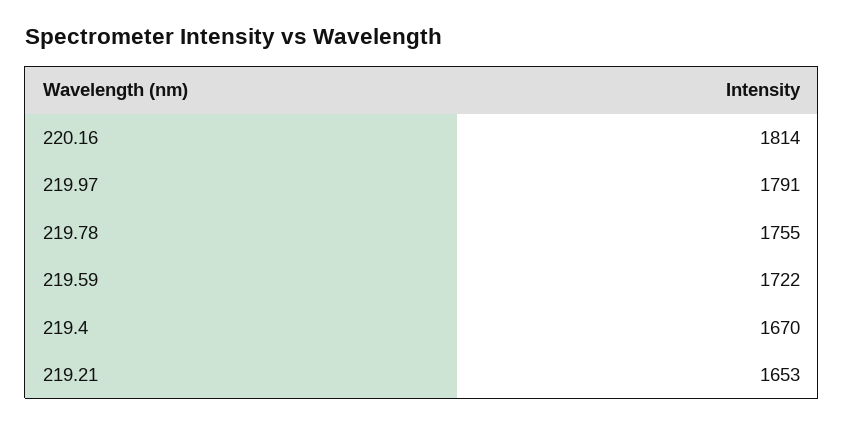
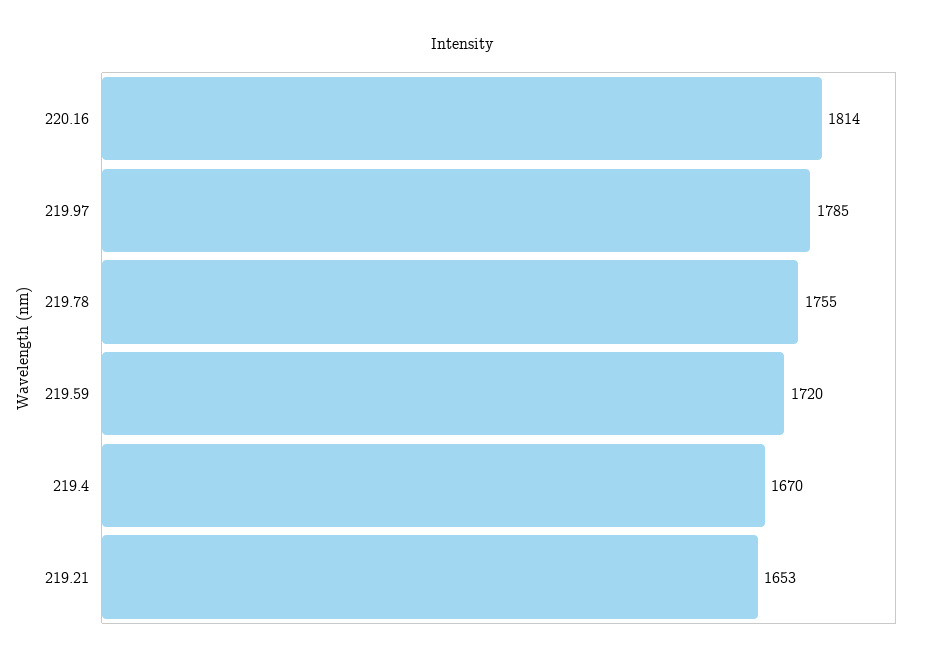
219.97: 1791 -> 1785
219.59: 1722 -> 1720

